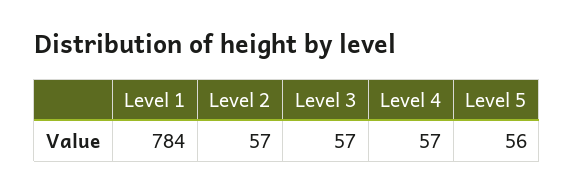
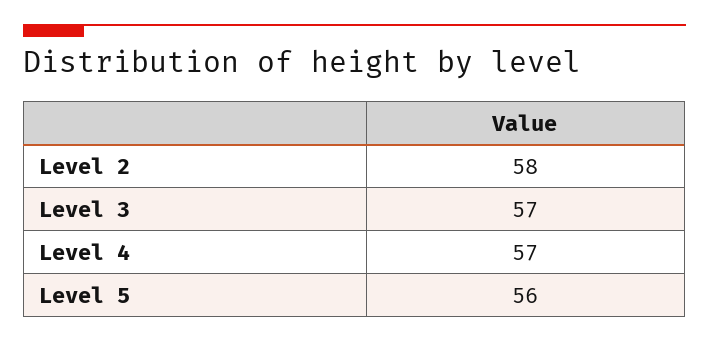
Level 1: 784 -> none
Level 2: 57 -> 58

